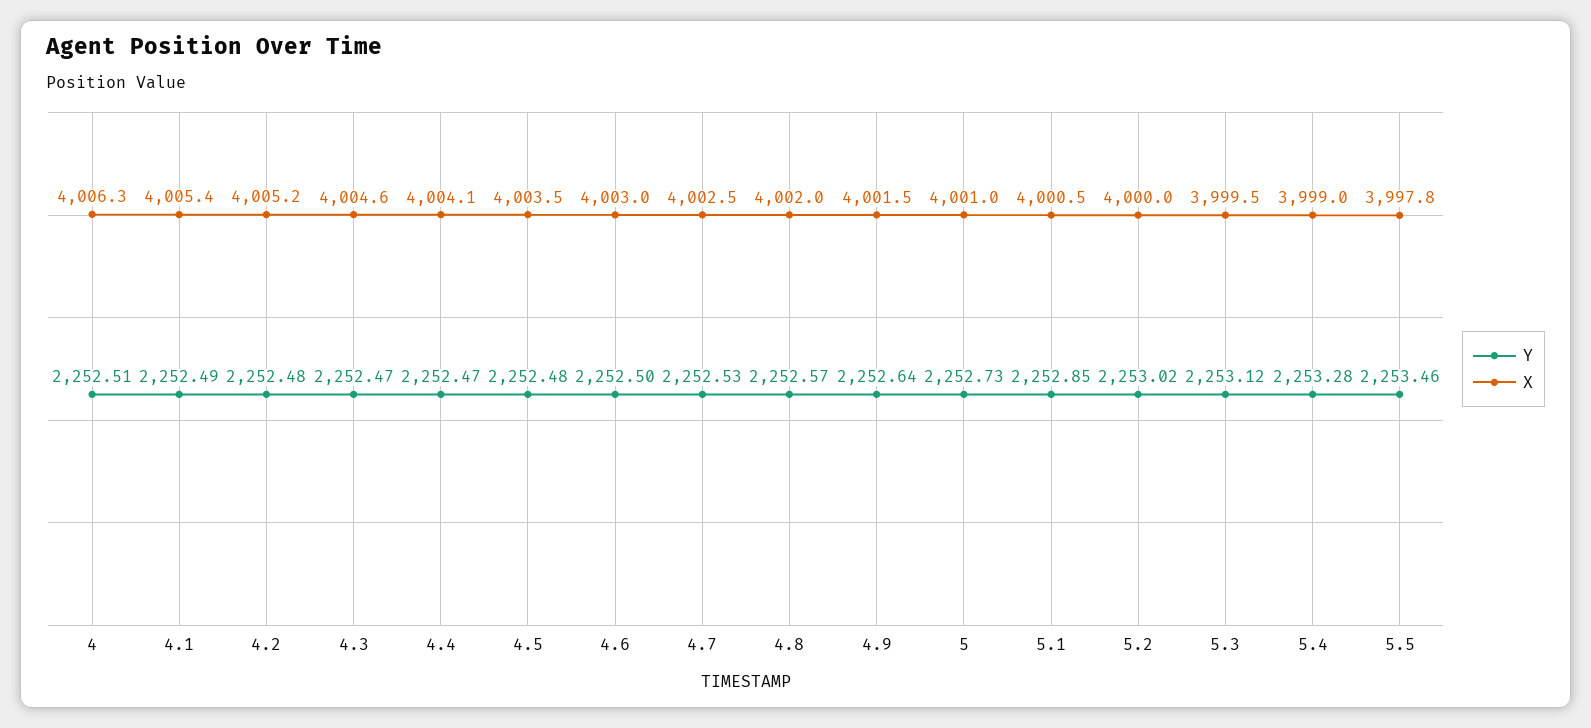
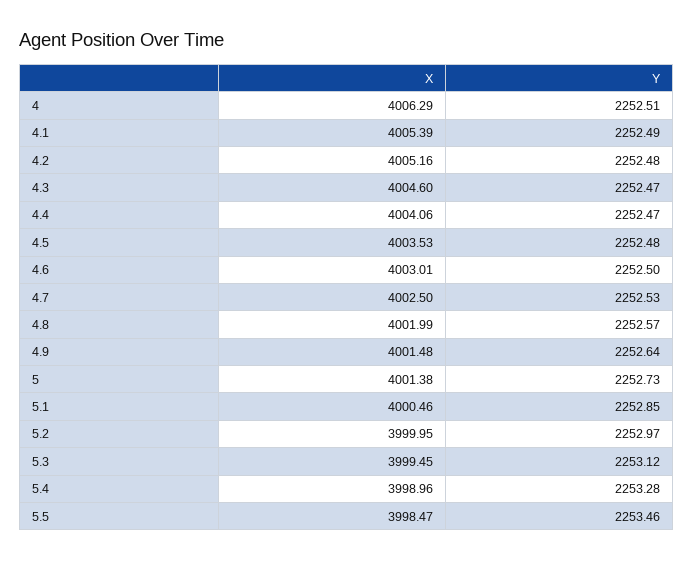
X, 5: 4001 -> 4001.38
Y, 5.2: 2253.02 -> 2252.97
X, 5.5: 3997.8 -> 3998.47

